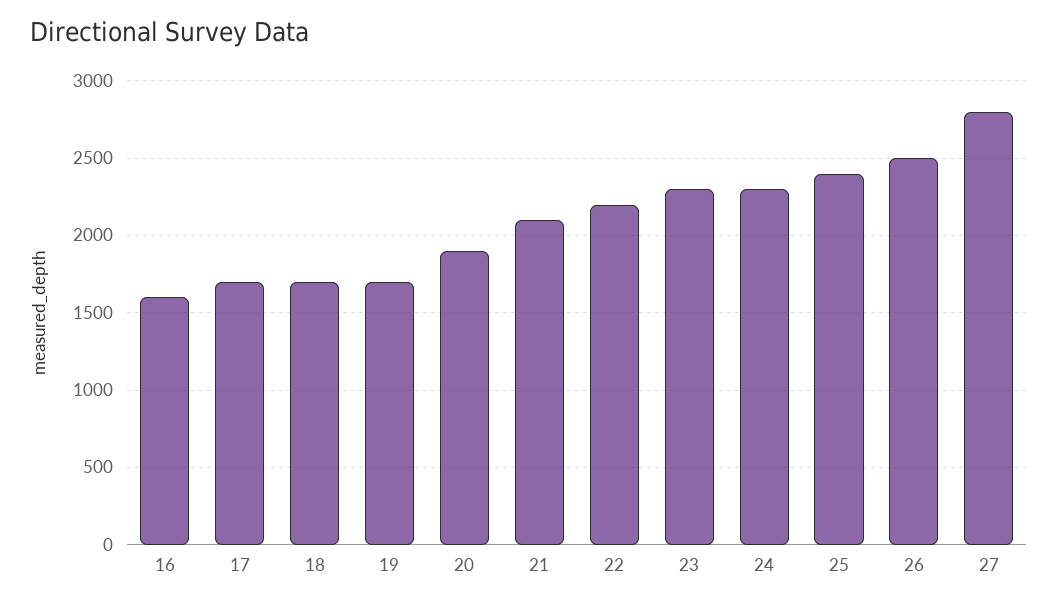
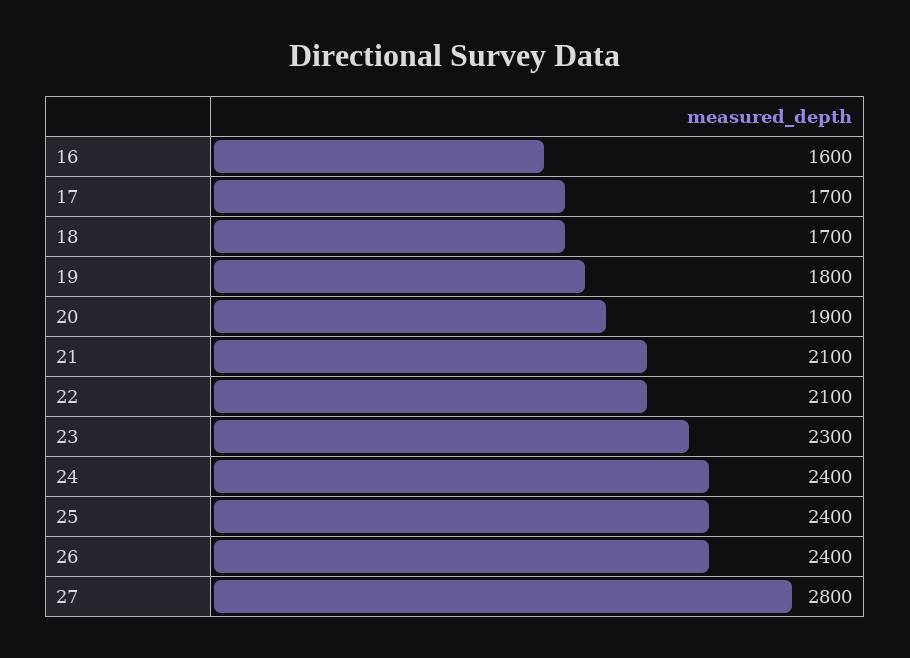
19: 1700 -> 1800
22: 2200 -> 2100
24: 2300 -> 2400
26: 2500 -> 2400

